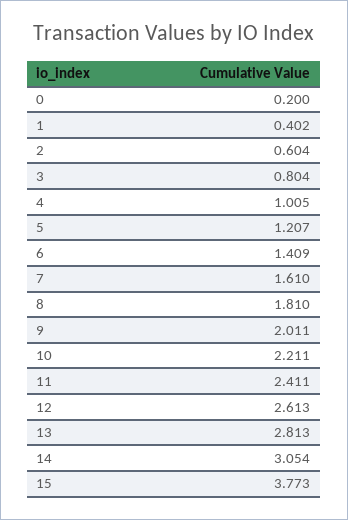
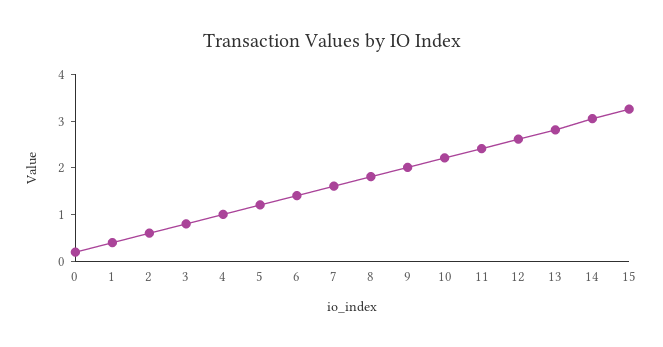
15: 3.773 -> 3.2

